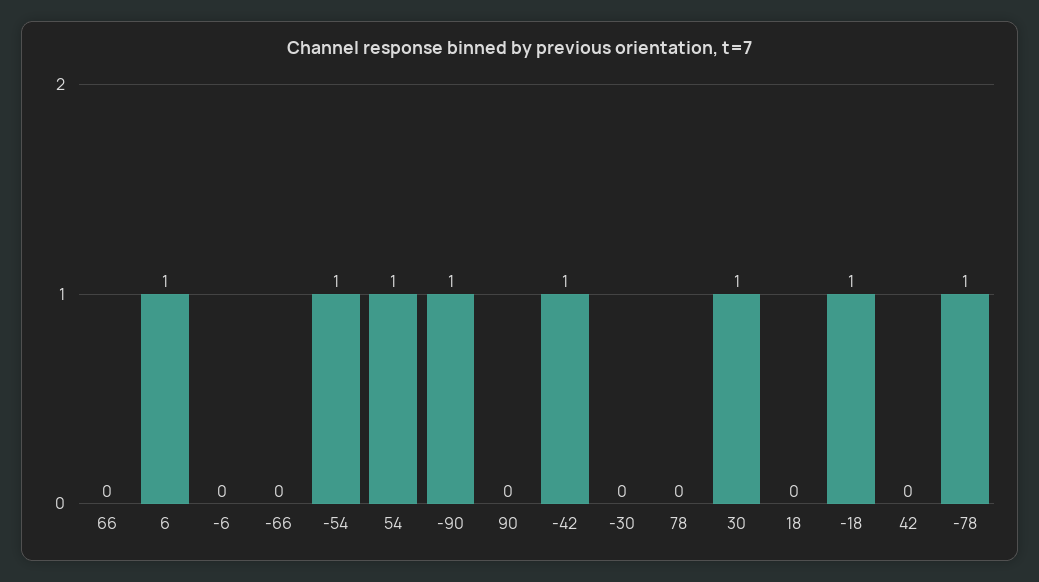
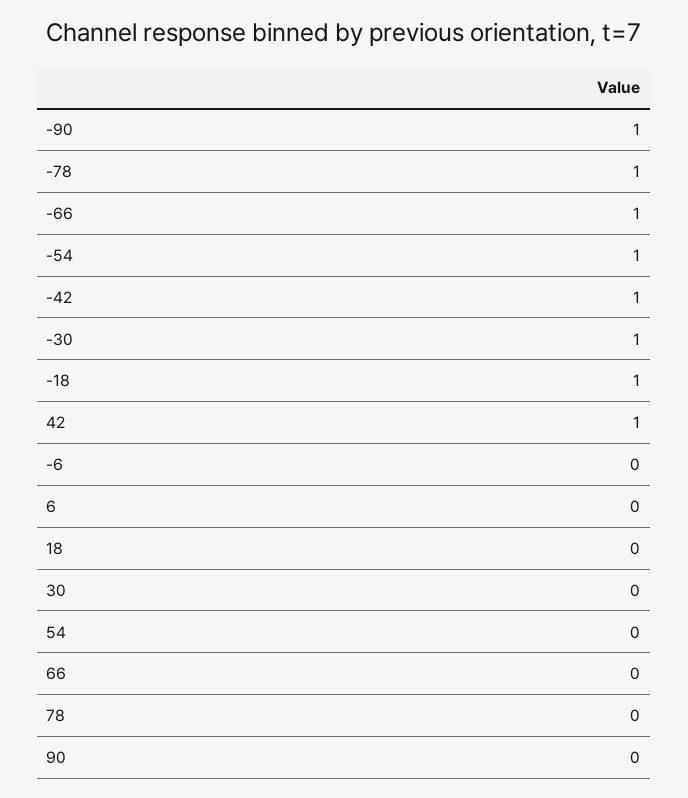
6: 1 -> 0
-66: 0 -> 1
54: 1 -> 0
-30: 0 -> 1
30: 1 -> 0
42: 0 -> 1

